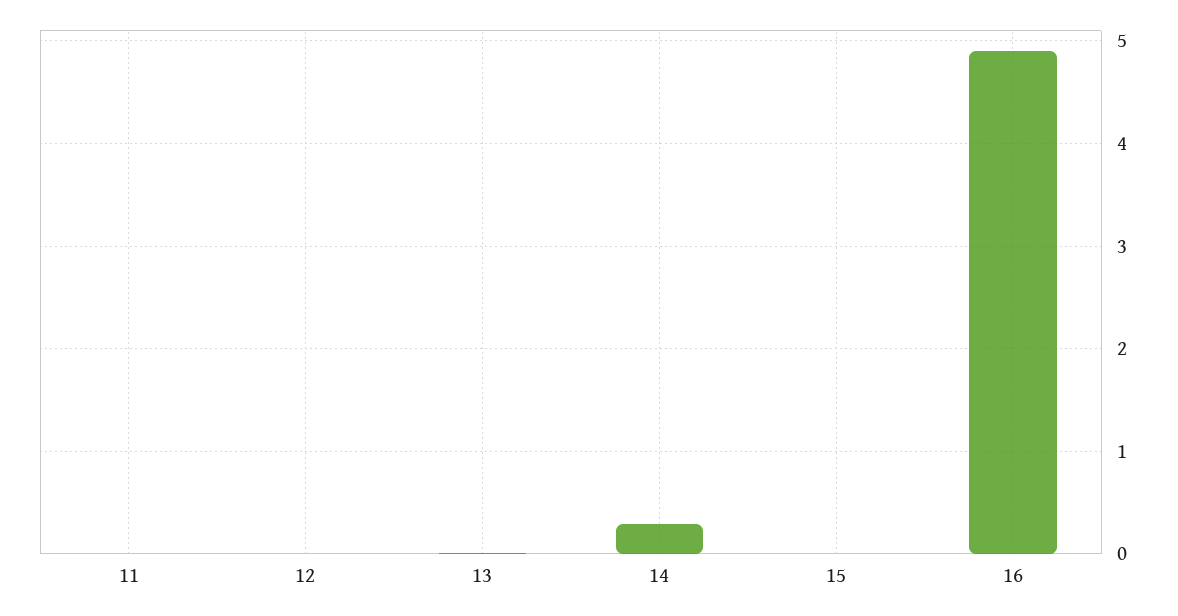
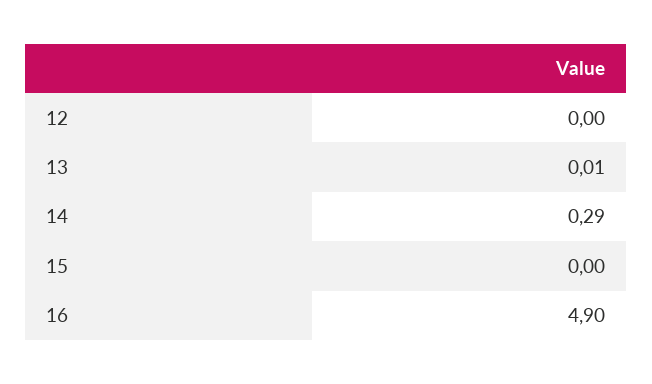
11: 0 -> none

